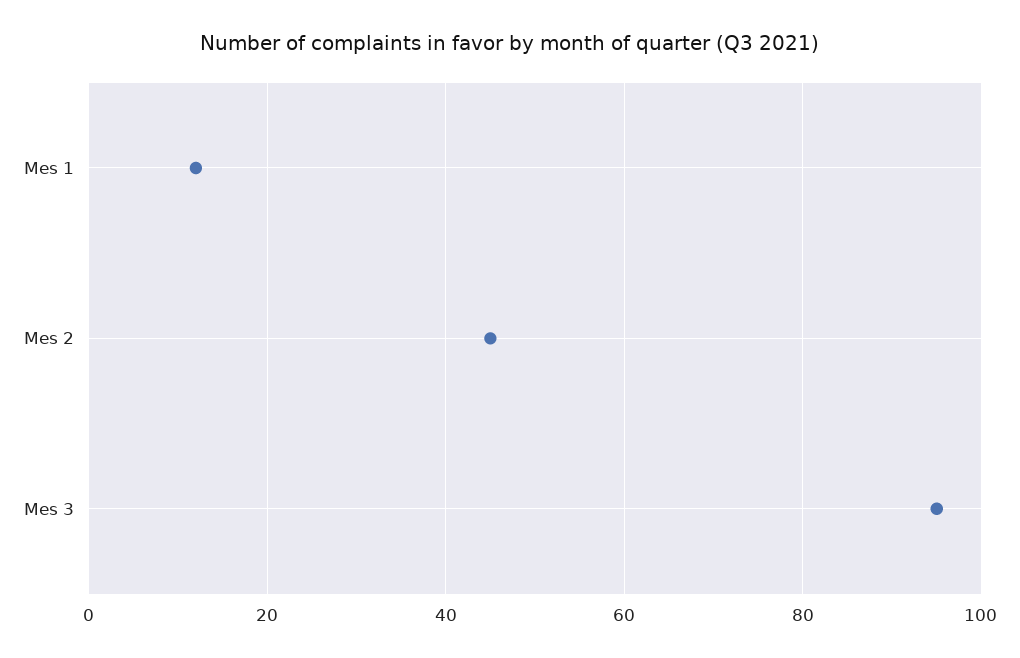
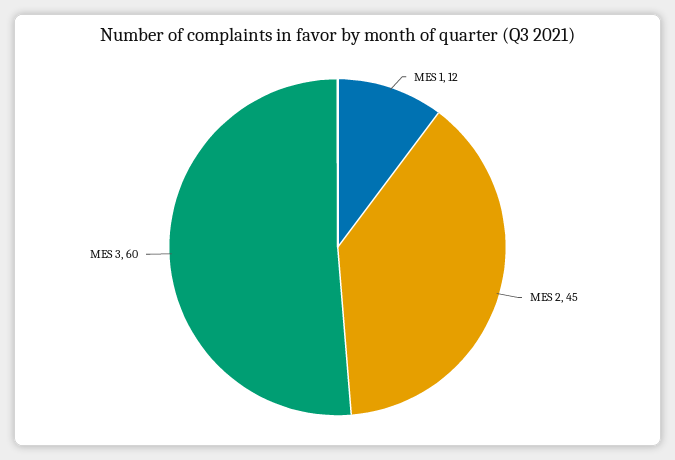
Mes 3: 95 -> 60

